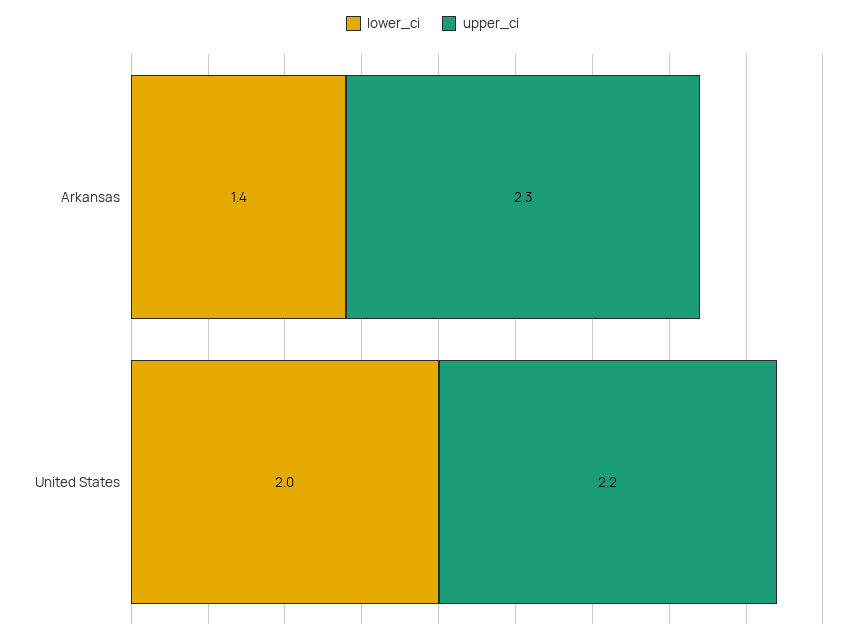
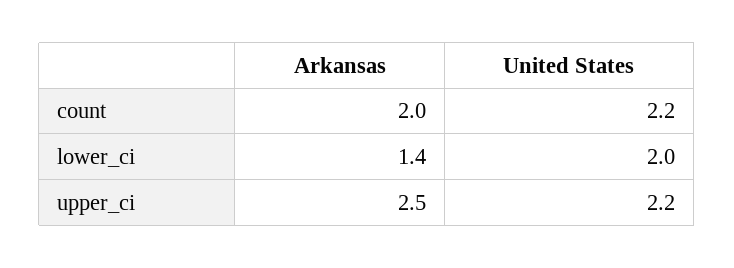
upper_ci, Arkansas: 2.3 -> 2.5
count, Arkansas: none -> 2
count, United States: none -> 2.2

